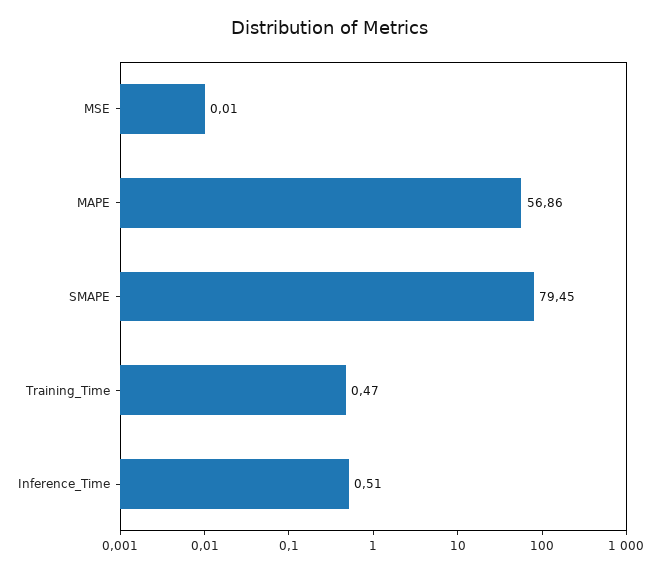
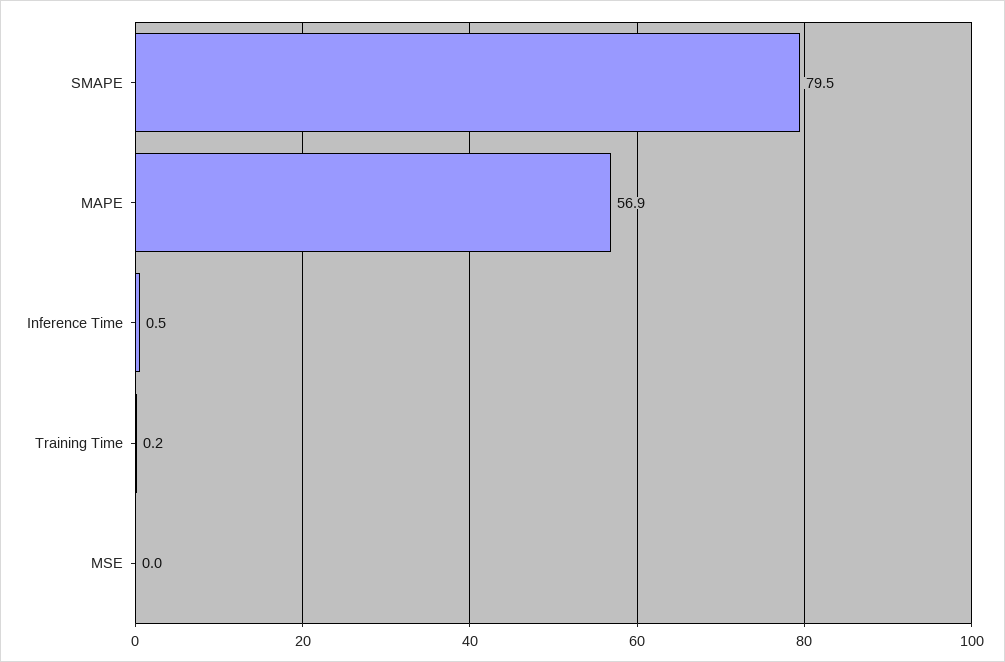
Training_Time: 0.47 -> 0.2

